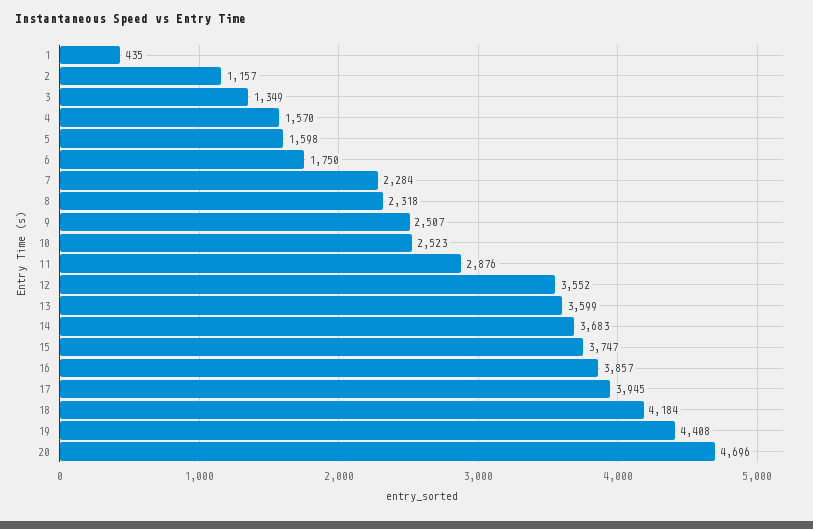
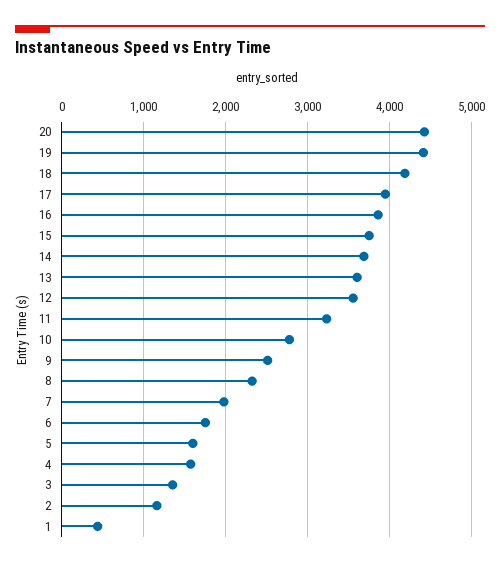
7: 2284 -> 2000
10: 2523 -> 2800
11: 2876 -> 3200
20: 4696 -> 4400

